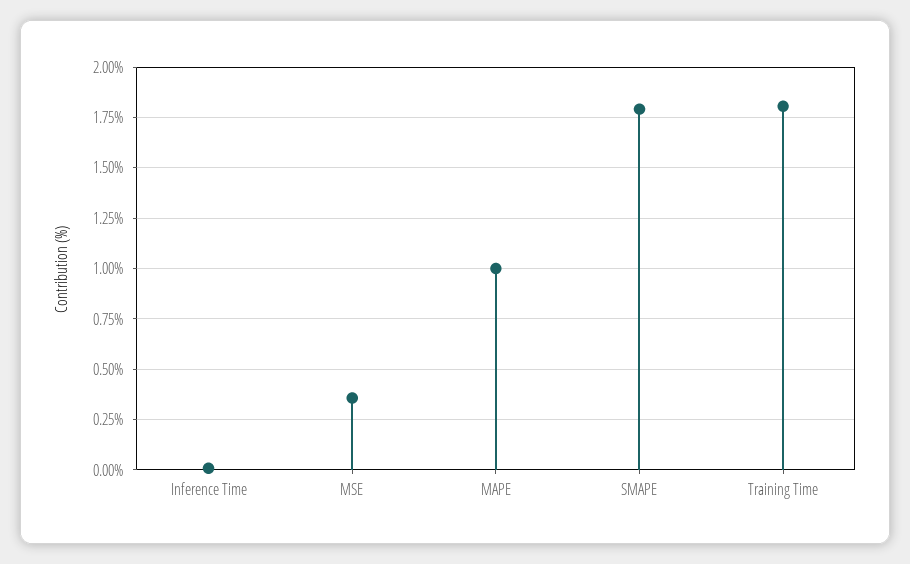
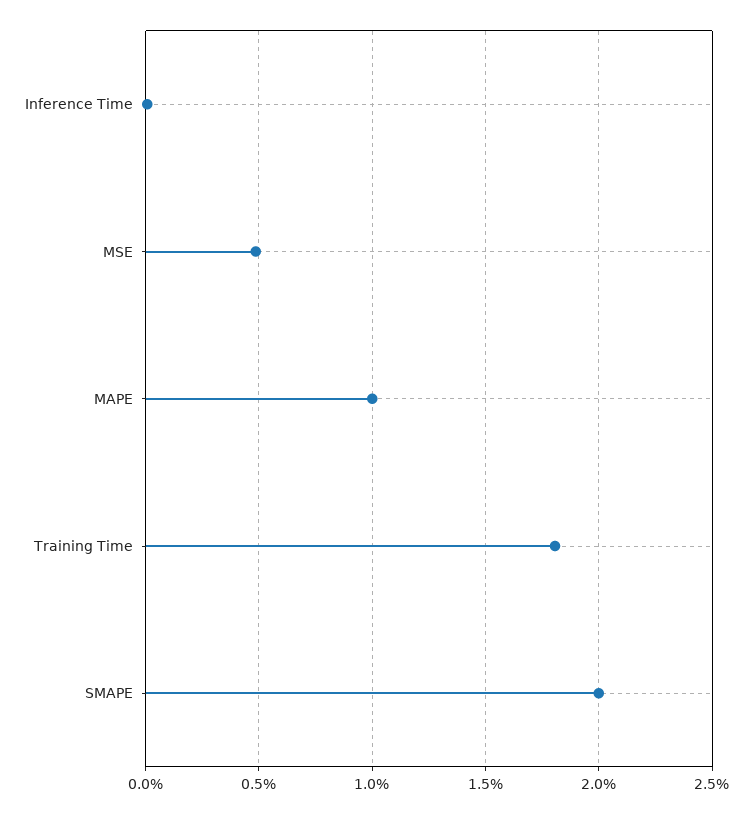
MSE: 0.35 -> 0.5
SMAPE: 1.8 -> 2

